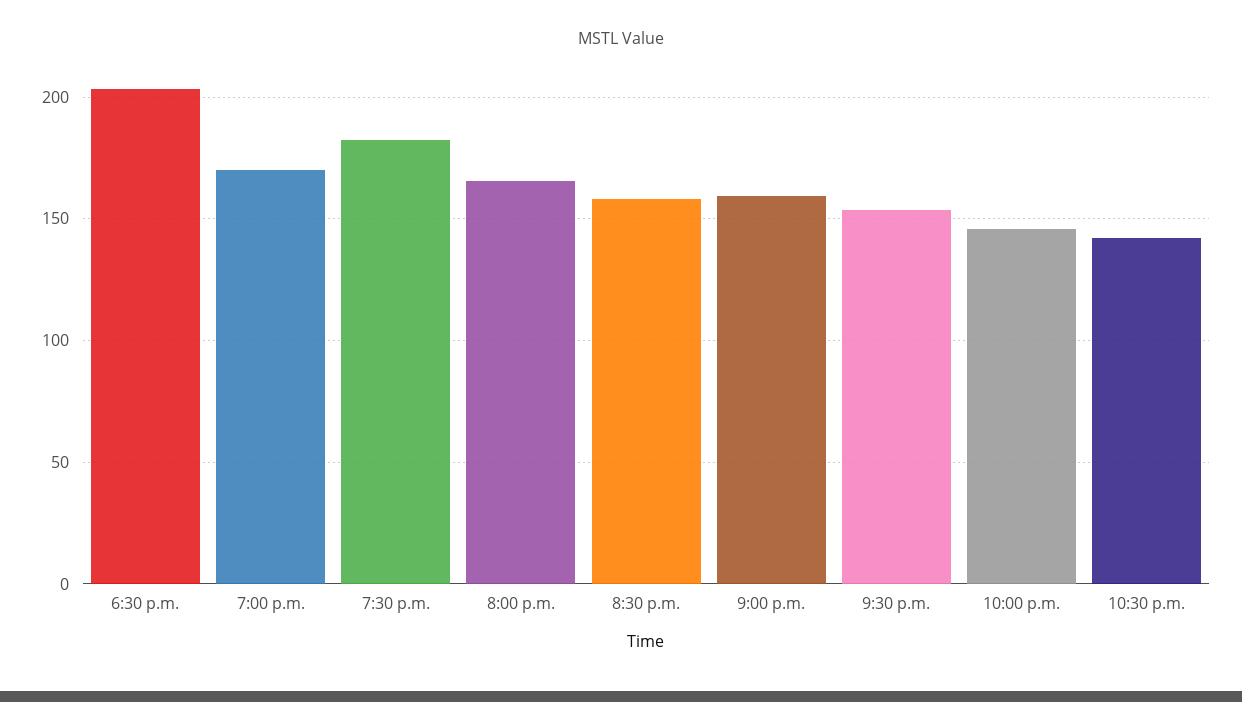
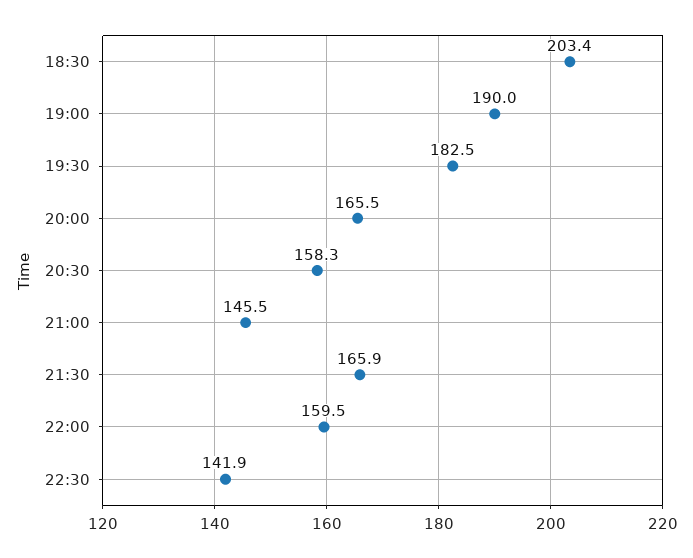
7:00 p.m.: 170 -> 190
9:00 p.m.: 160 -> 145.5
9:30 p.m.: 155 -> 165.9
10:00 p.m.: 145 -> 159.5

